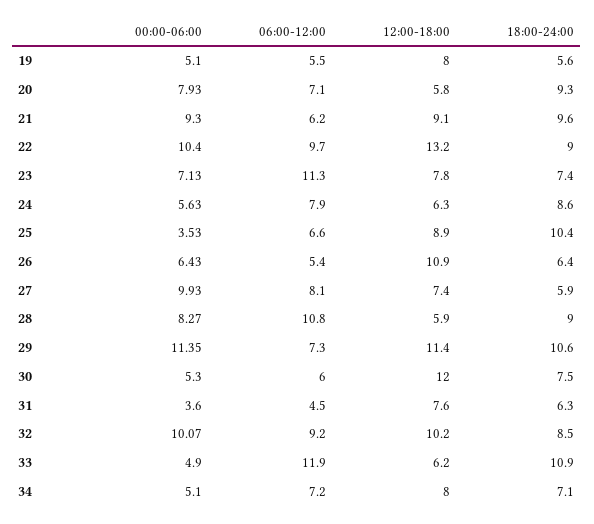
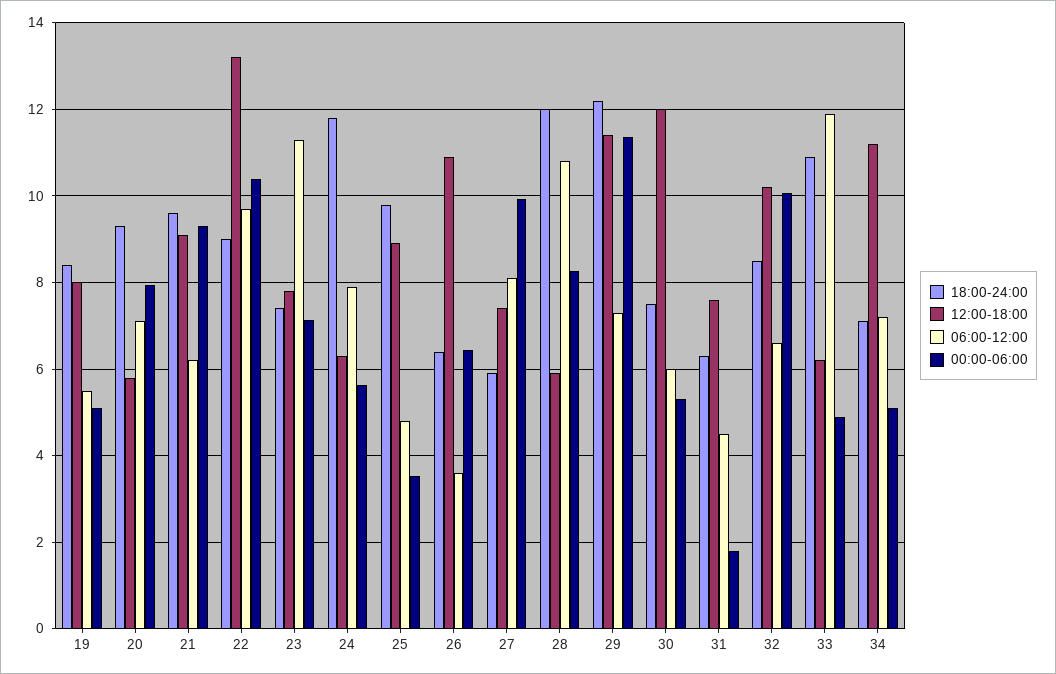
18:00-24:00, 19: 5.6 -> 8.4
18:00-24:00, 24: 8.6 -> 11.8
06:00-12:00, 25: 6.6 -> 4.8
18:00-24:00, 25: 10.4 -> 9.8
06:00-12:00, 26: 5.4 -> 3.6
18:00-24:00, 28: 9 -> 12
18:00-24:00, 29: 10.6 -> 12.2
00:00-06:00, 31: 3.6 -> 1.8
06:00-12:00, 32: 9.2 -> 6.6
12:00-18:00, 34: 8 -> 11.2

